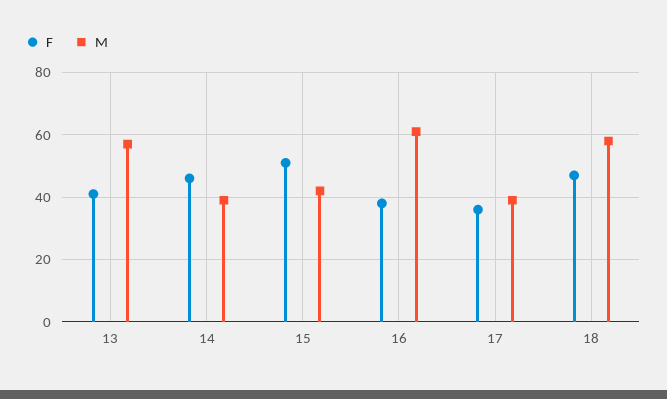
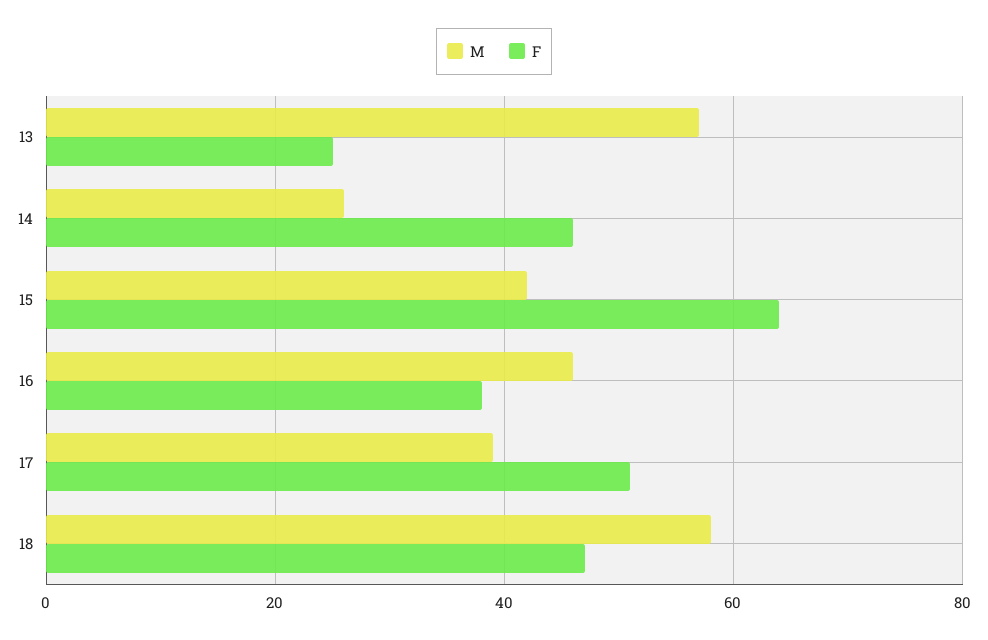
F, 13: 40 -> 25
M, 14: 40 -> 25
F, 15: 50 -> 65
M, 16: 60 -> 45
F, 17: 35 -> 50

